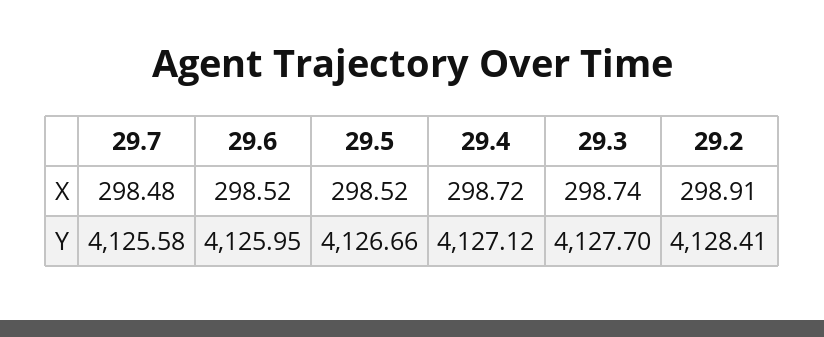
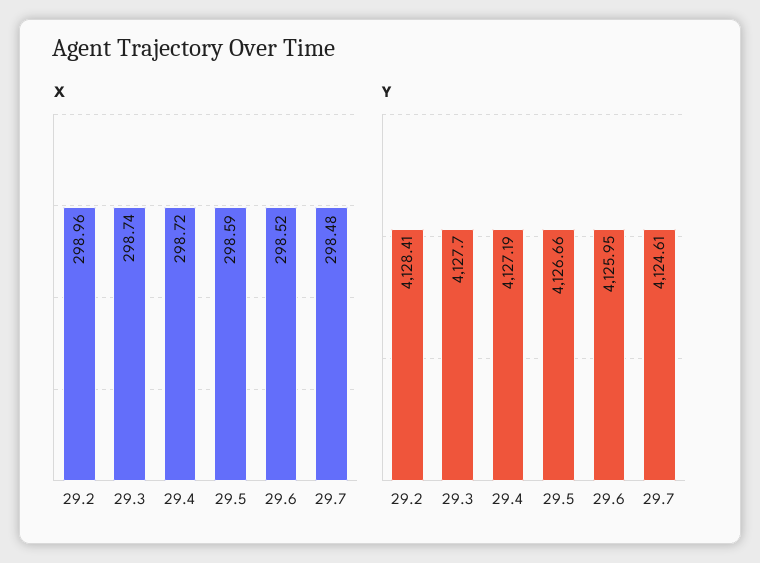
X, 29.5: 298.52 -> 298.59
X, 29.2: 298.91 -> 298.96
Y, 29.7: 4125.58 -> 4124.61
Y, 29.4: 4127.12 -> 4127.19

